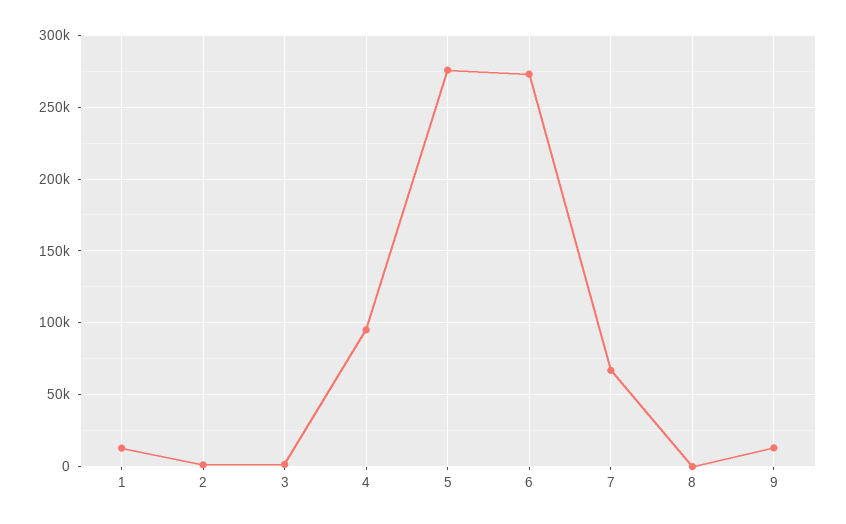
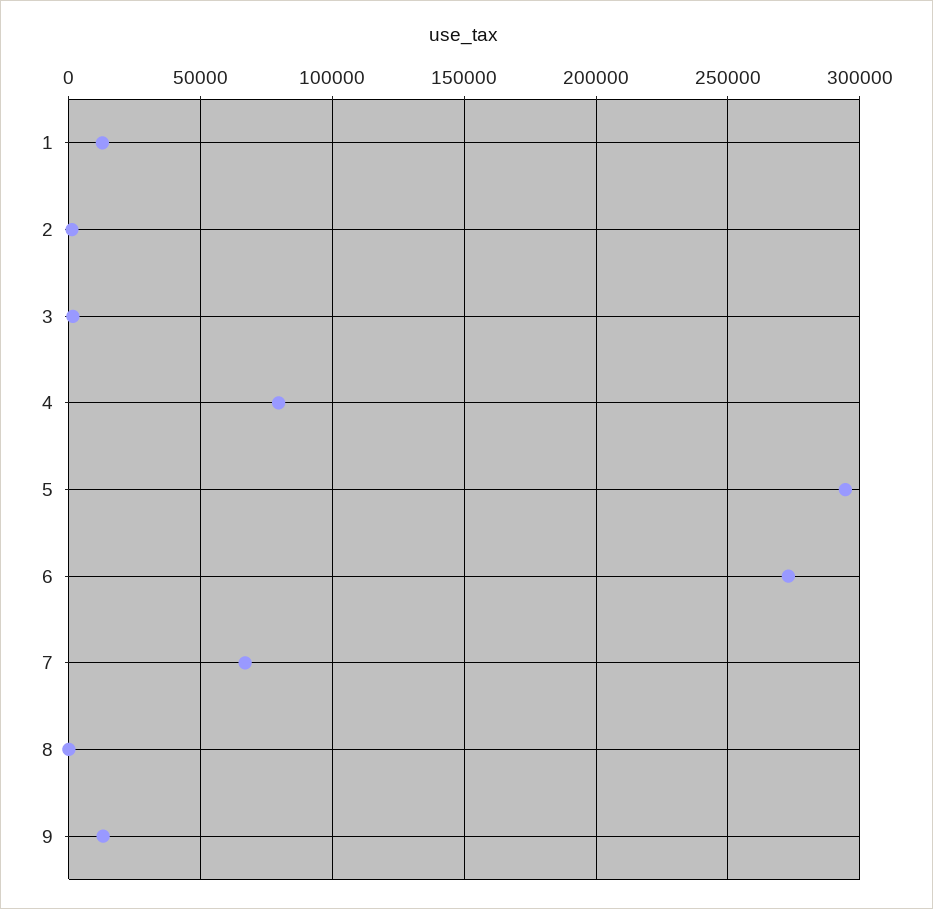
4: 95000 -> 80000
5: 275000 -> 295000

